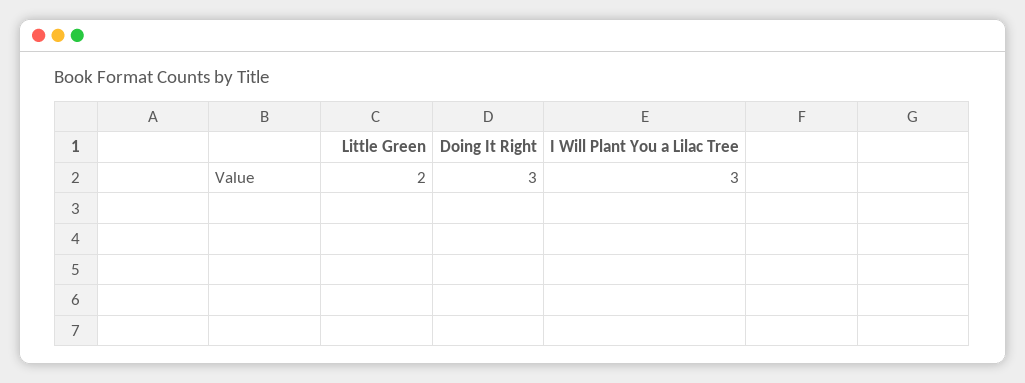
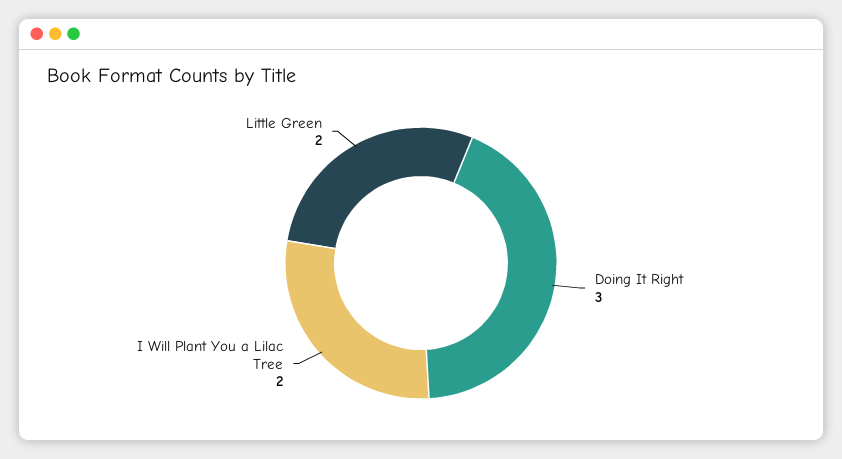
I Will Plant You a Lilac Tree: 3 -> 2

